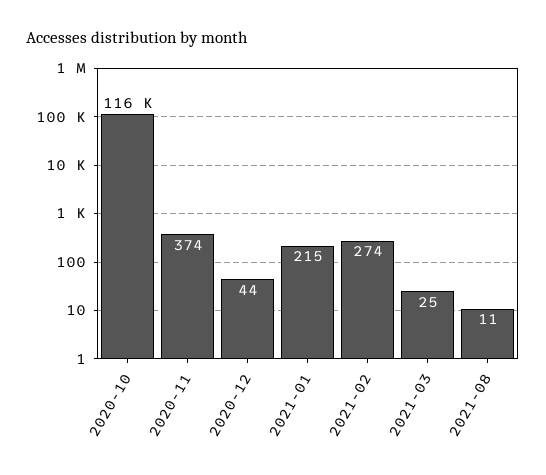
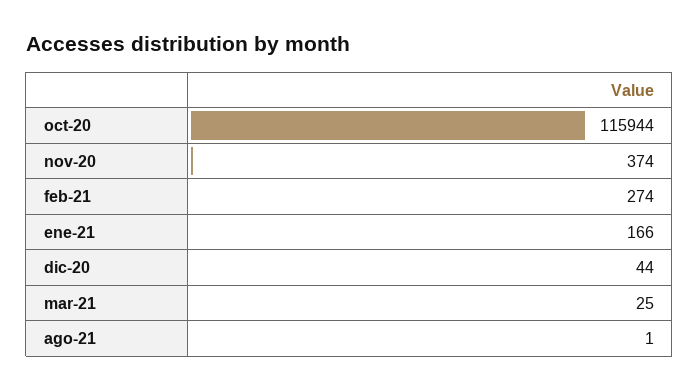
2021-01: 215 -> 166
2021-08: 11 -> 1

